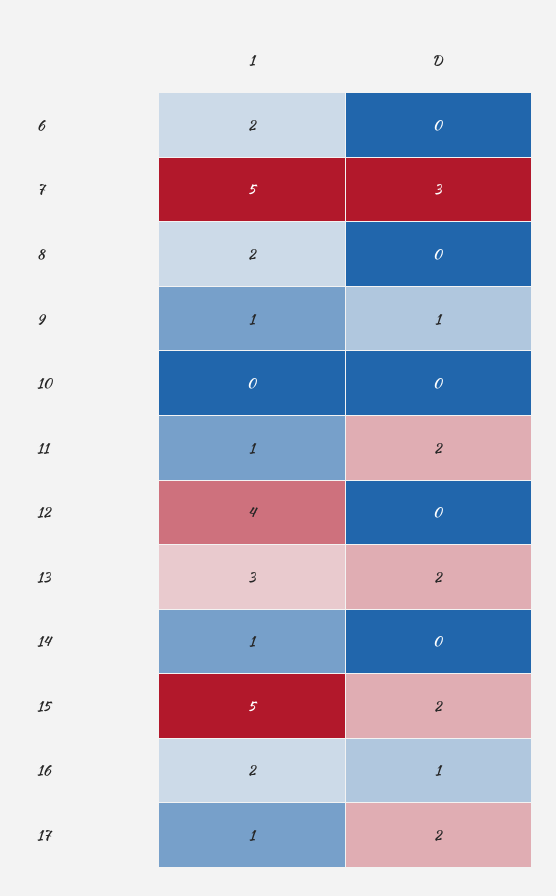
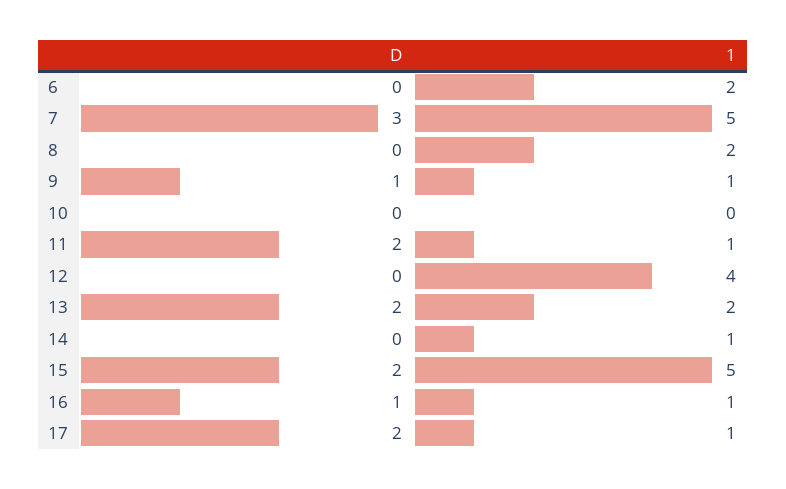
1, 13: 3 -> 2
1, 16: 2 -> 1

